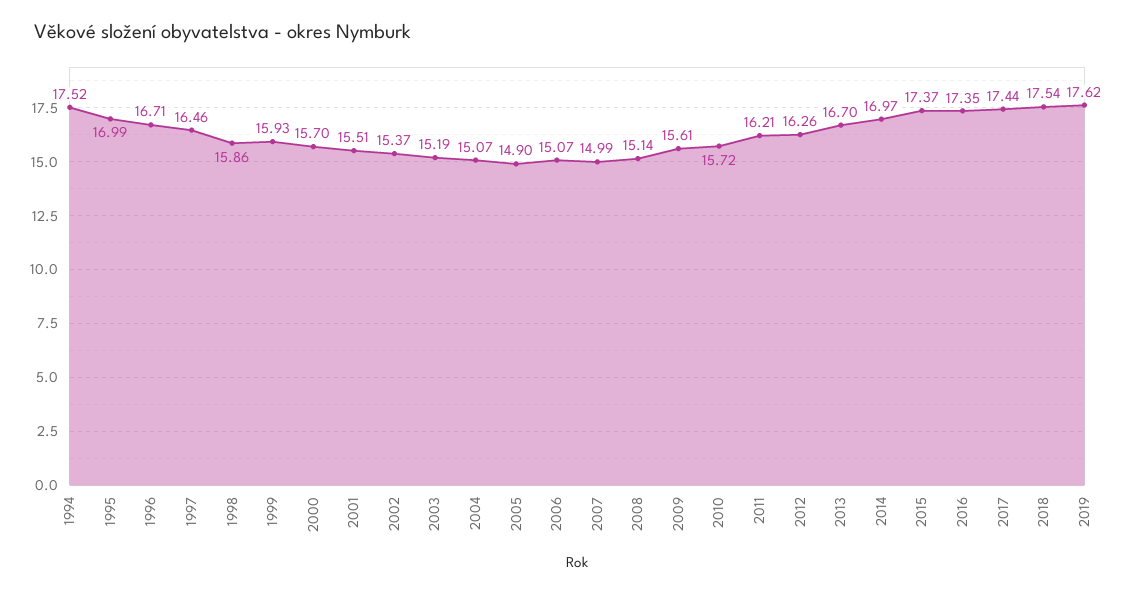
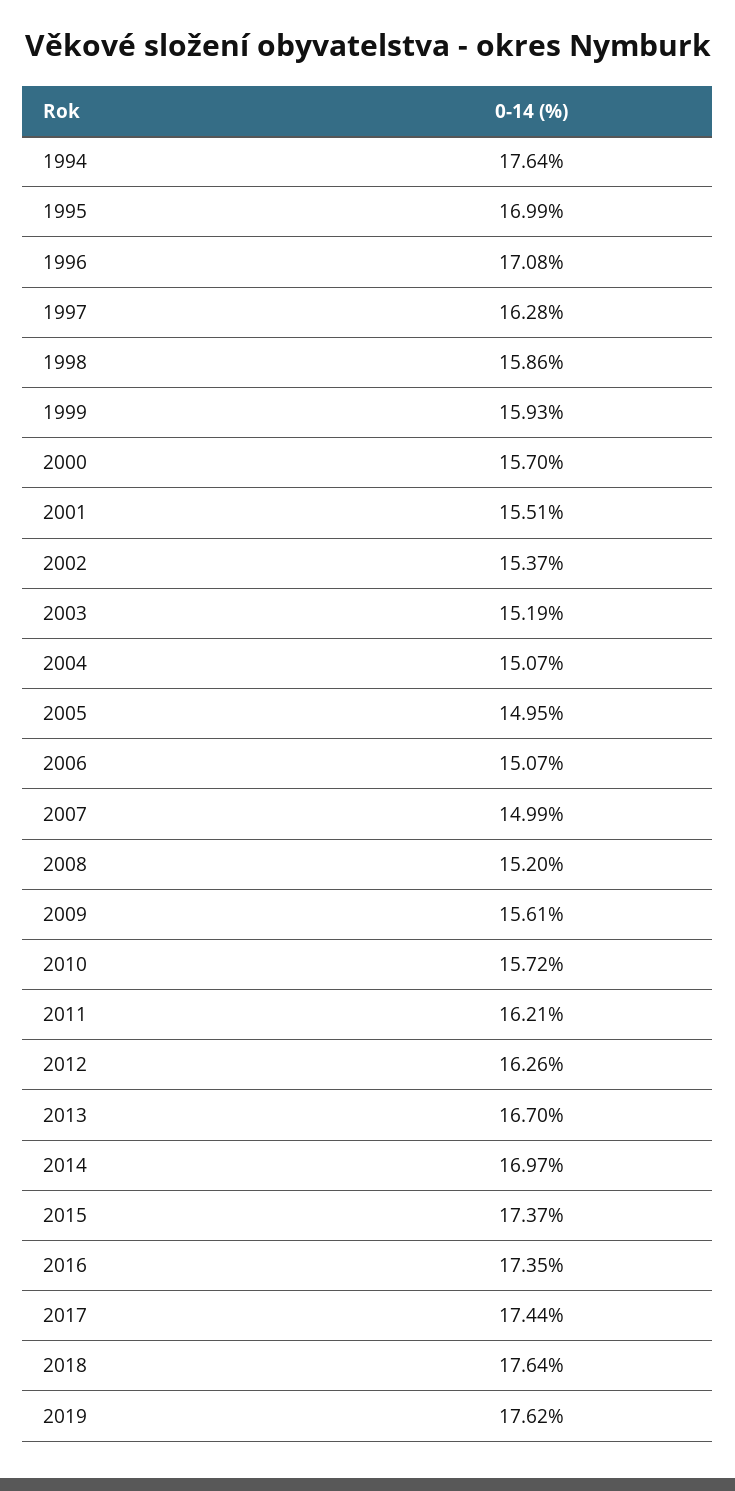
1994: 17.52 -> 17.64
1996: 16.71 -> 17.08
1997: 16.46 -> 16.28
2005: 14.9 -> 14.95
2008: 15.14 -> 15.2
2018: 17.54 -> 17.64

